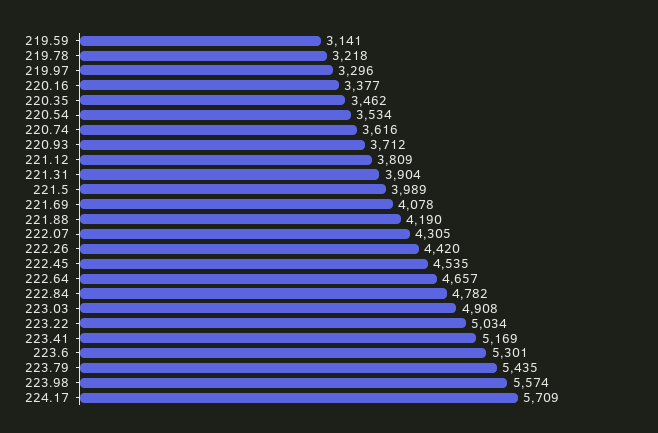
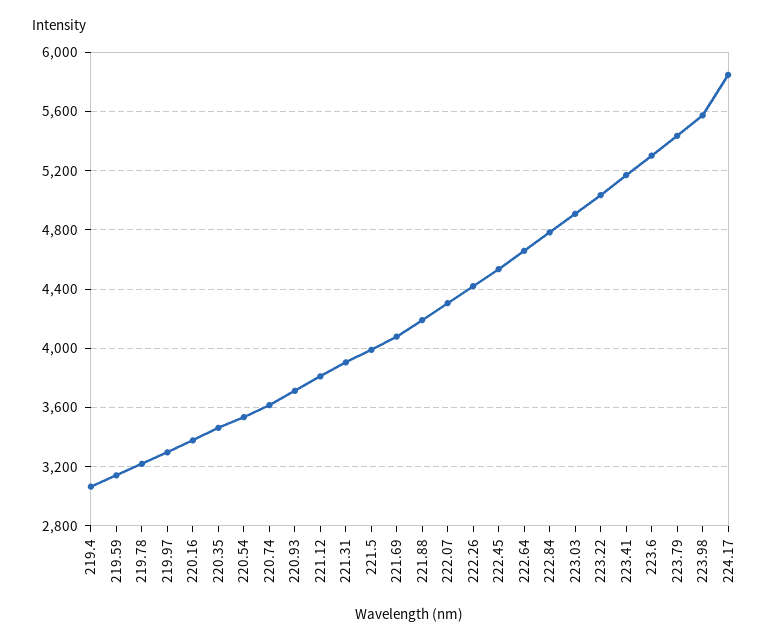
224.17: 5709 -> 5850
219.4: none -> 3050

